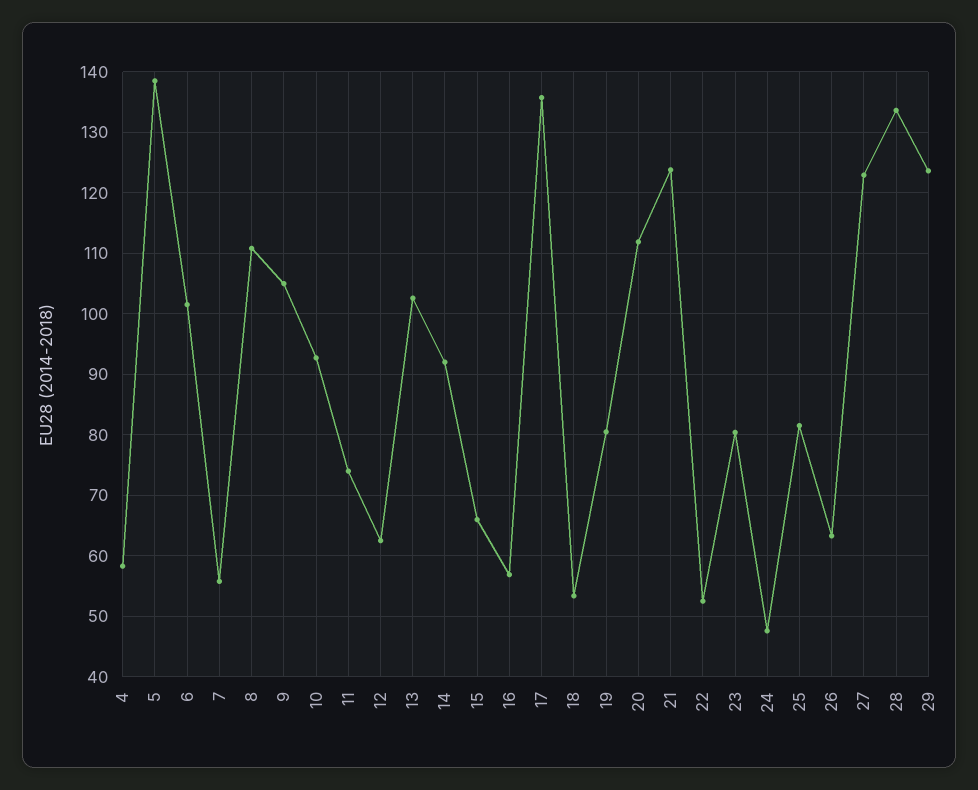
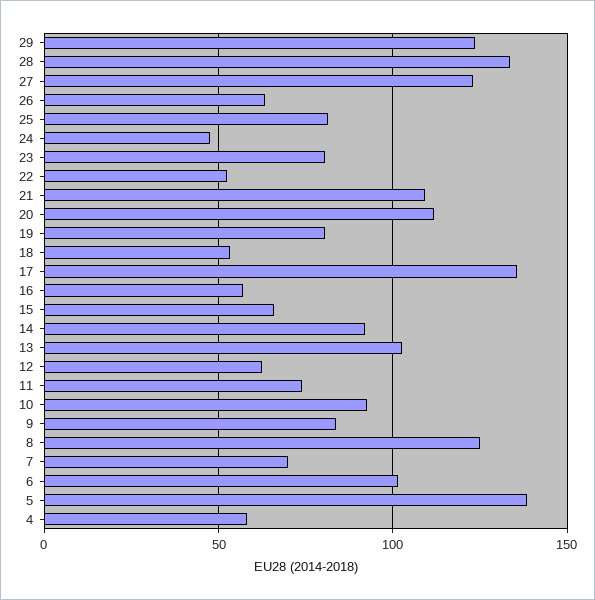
7: 56 -> 70
8: 111 -> 125
9: 105 -> 85
21: 124 -> 110

